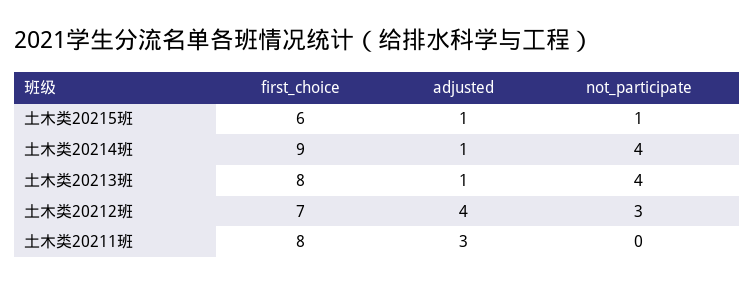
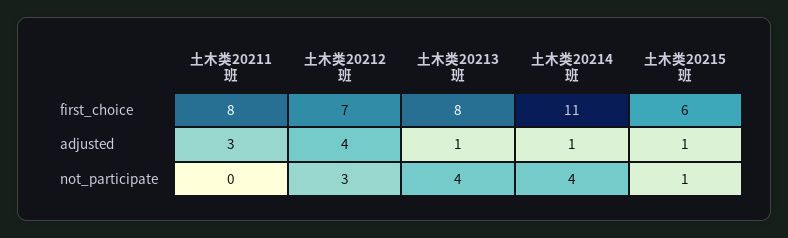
first_choice, 土木类20214班: 9 -> 11

